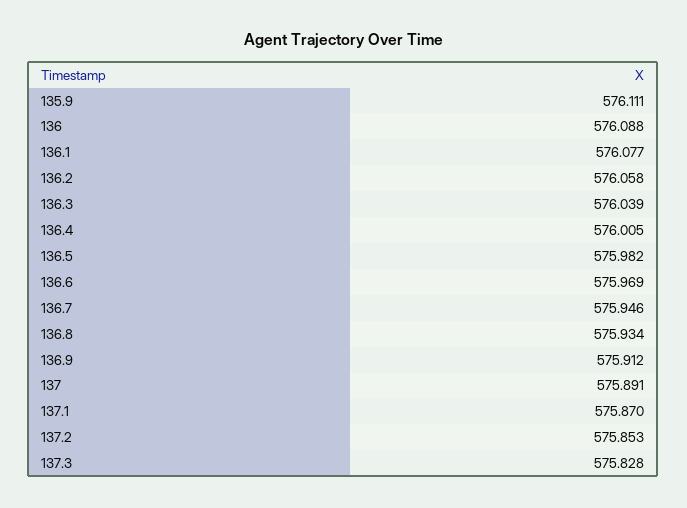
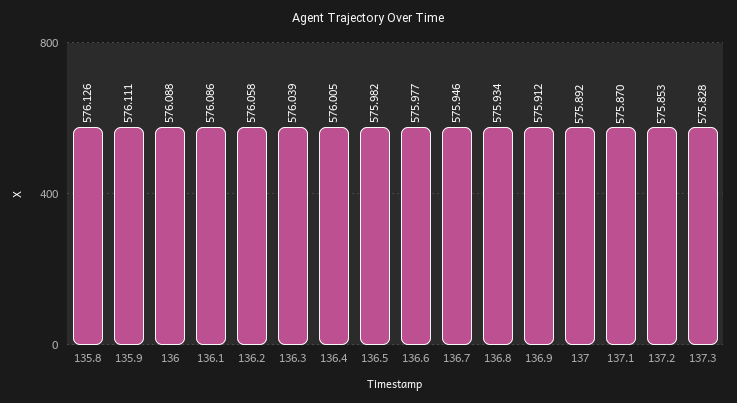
136.1: 576.077 -> 576.086
136.6: 575.969 -> 575.977
137: 575.891 -> 575.892
135.8: none -> 576.126

